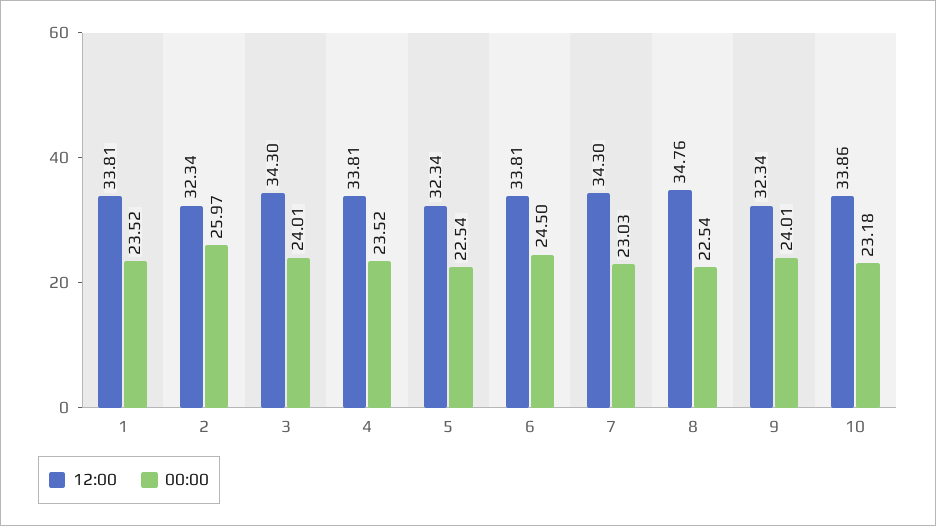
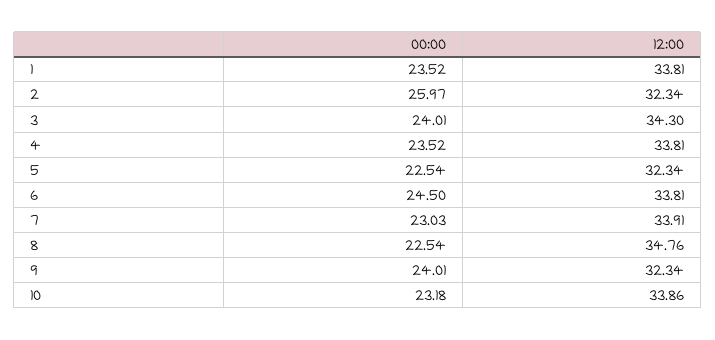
12:00, 7: 34.3 -> 33.91

